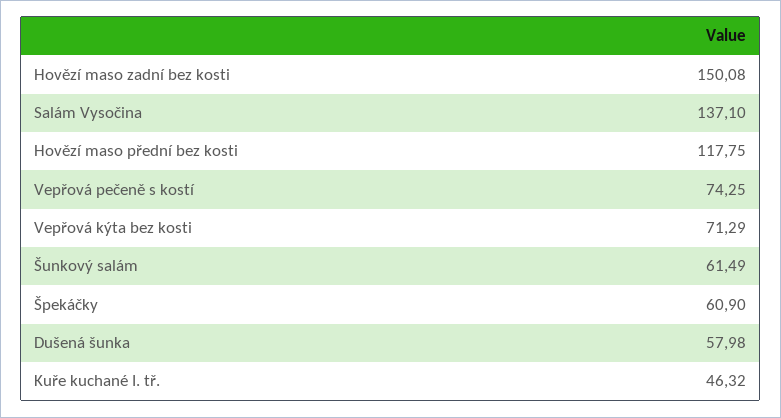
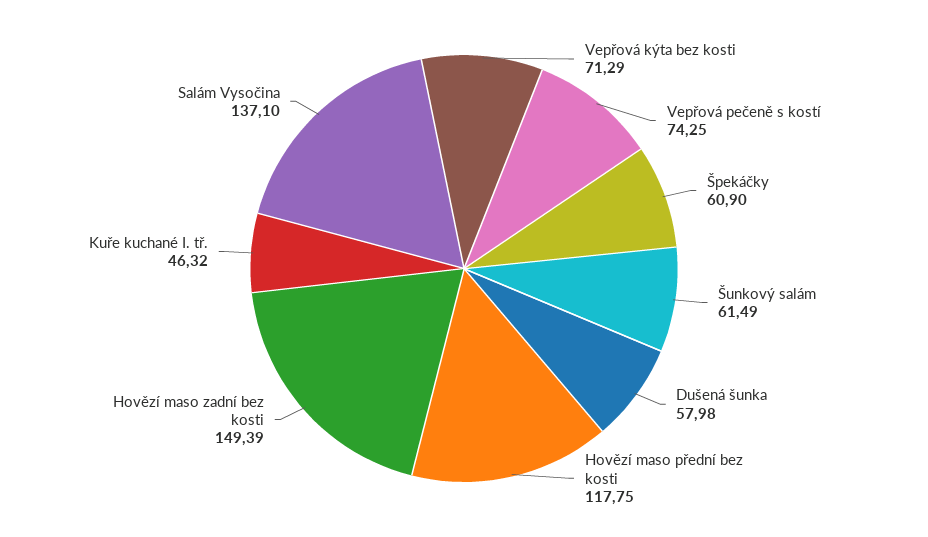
Hovězí maso zadní bez kosti: 150.08 -> 149.39

